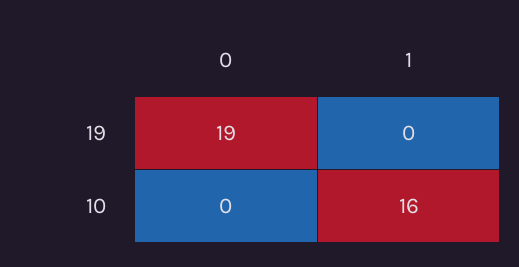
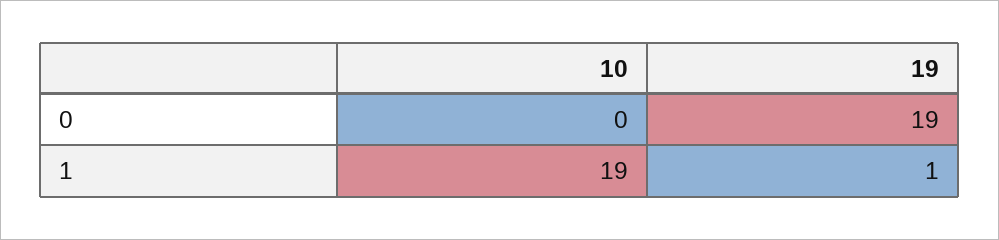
1, 19: 0 -> 1
1, 10: 16 -> 19

